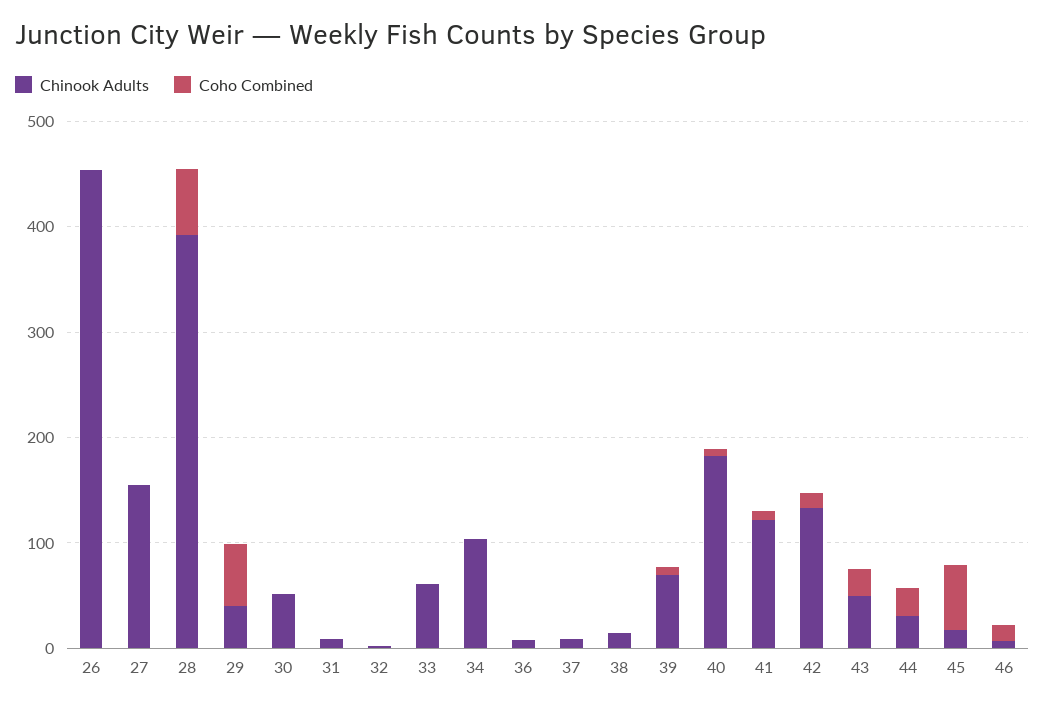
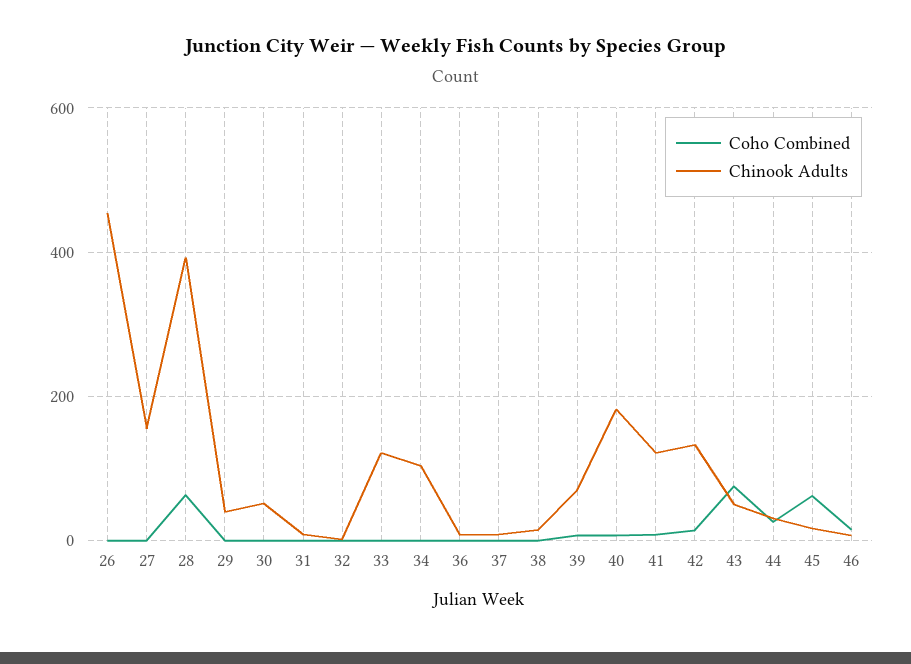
Coho Combined, 29: 60 -> 0
Chinook Adults, 33: 60 -> 120
Coho Combined, 43: 20 -> 80

